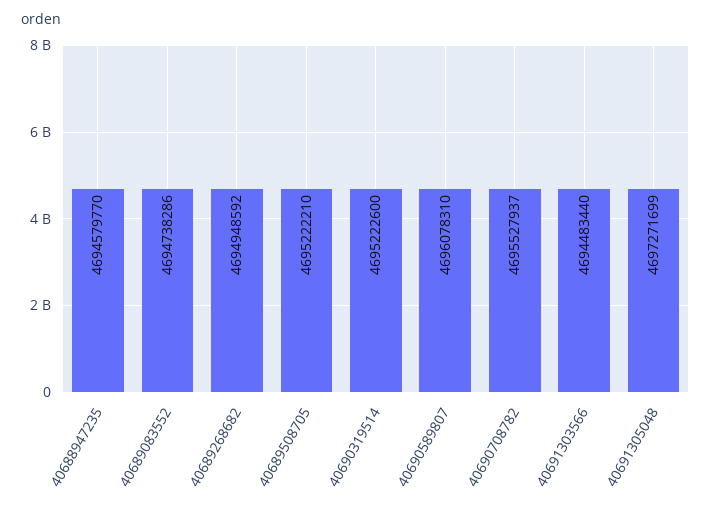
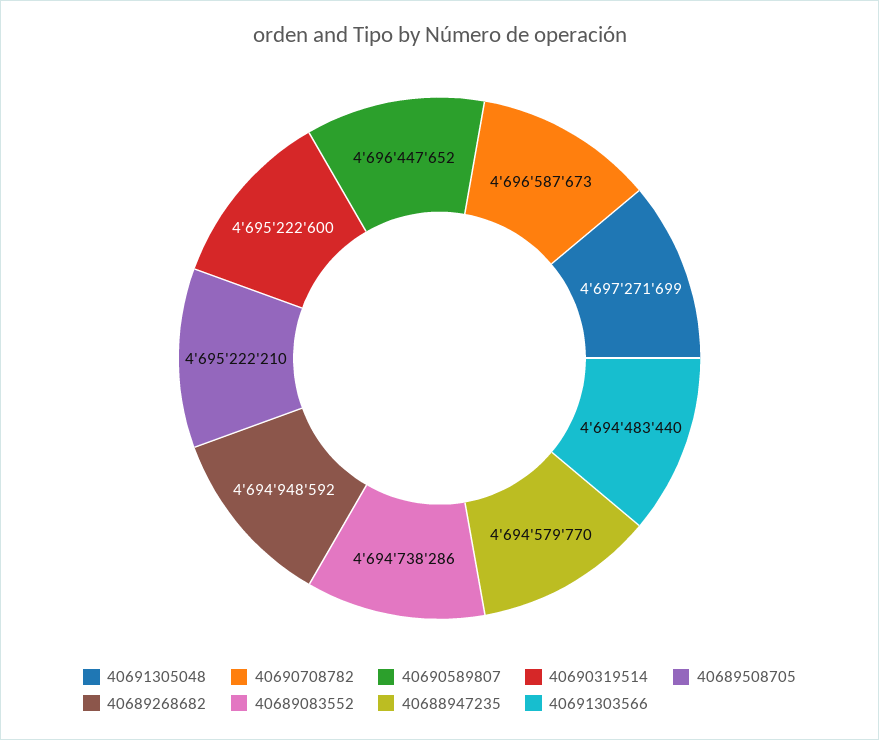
40690589807: 4696078310 -> 4696447652
40690708782: 4695527937 -> 4696587673

